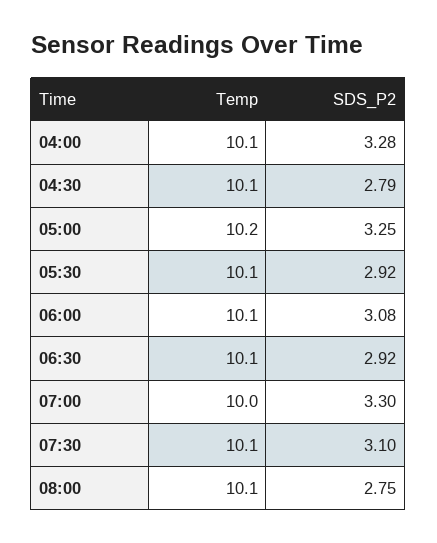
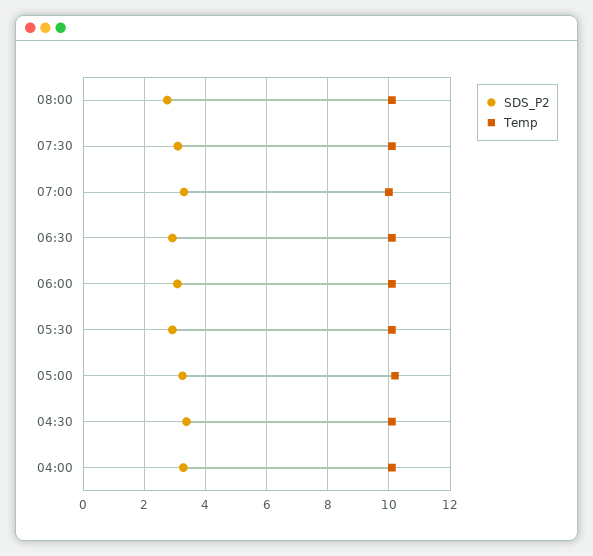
SDS_P2, 04:30: 2.79 -> 3.4

